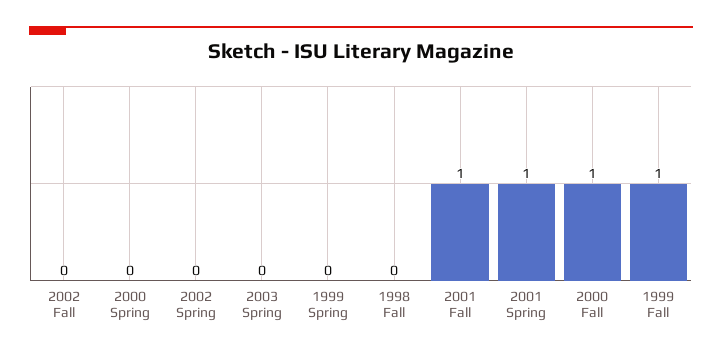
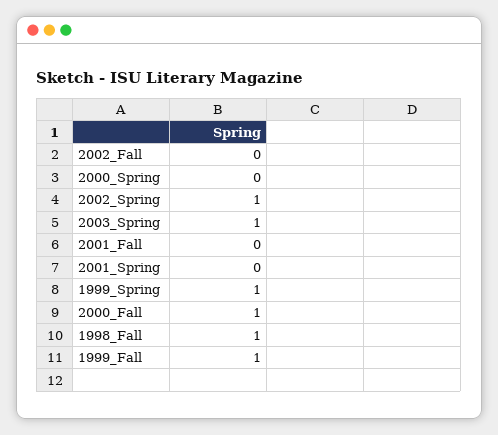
2002 Spring: 0 -> 1
2003 Spring: 0 -> 1
1999 Spring: 0 -> 1
1998 Fall: 0 -> 1
2001 Fall: 1 -> 0
2001 Spring: 1 -> 0

